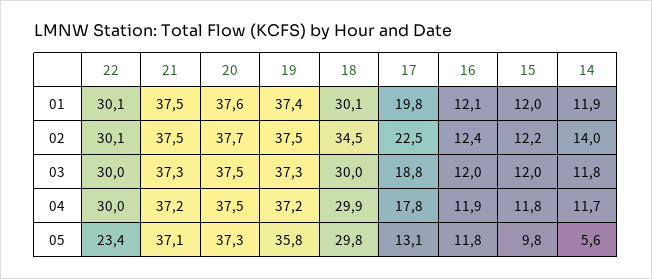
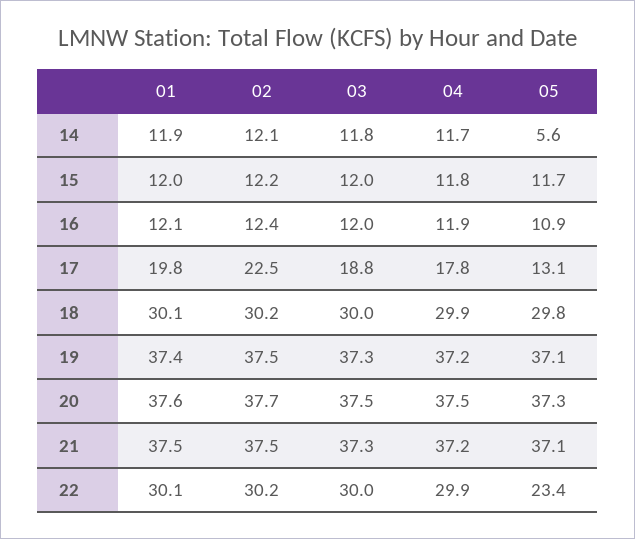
22, 02: 30.1 -> 30.2
18, 02: 34.5 -> 30.2
14, 02: 14 -> 12.1
22, 04: 30 -> 29.9
19, 05: 35.8 -> 37.1
16, 05: 11.8 -> 10.9
15, 05: 9.8 -> 11.7

